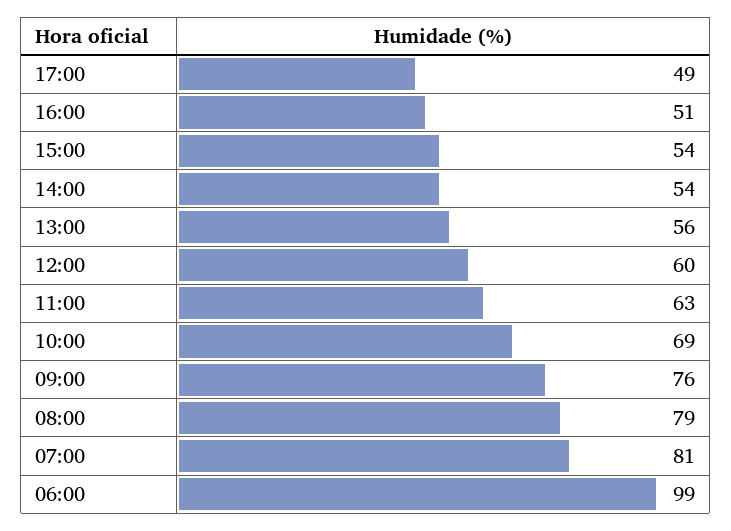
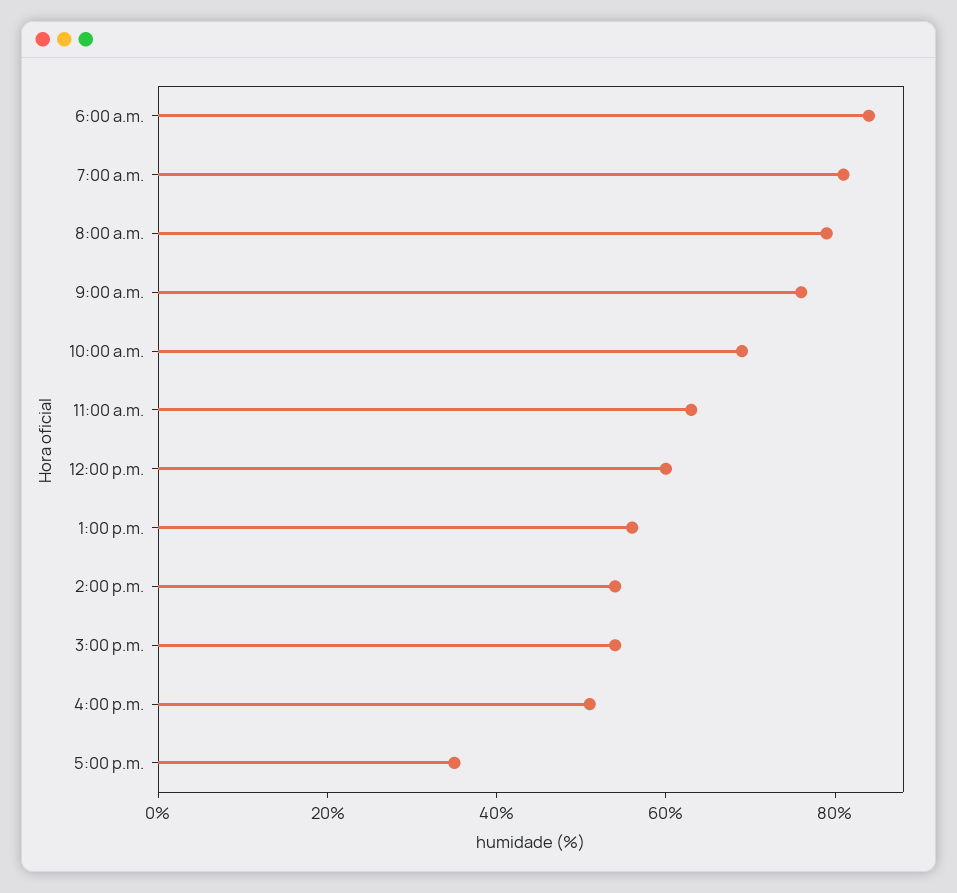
17:00: 49 -> 35
06:00: 99 -> 85

